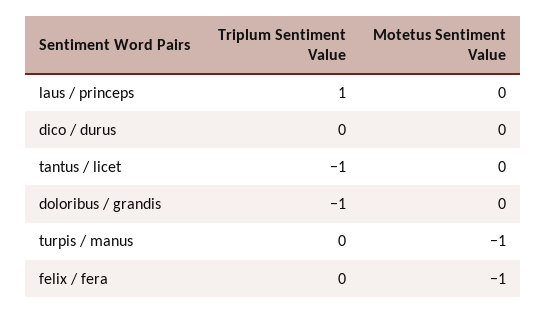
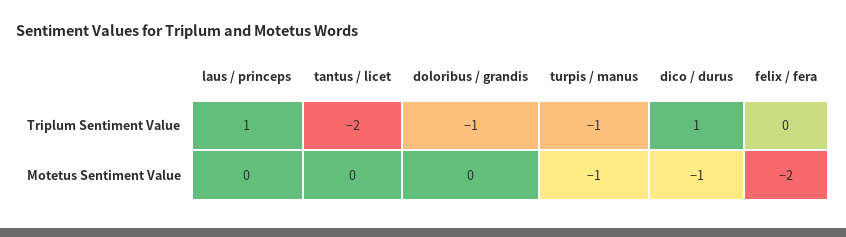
Triplum Sentiment Value, dico / durus: 0 -> 1
Motetus Sentiment Value, dico / durus: 0 -> -1
Triplum Sentiment Value, tantus / licet: -1 -> -2
Triplum Sentiment Value, turpis / manus: 0 -> -1
Motetus Sentiment Value, felix / fera: -1 -> -2

